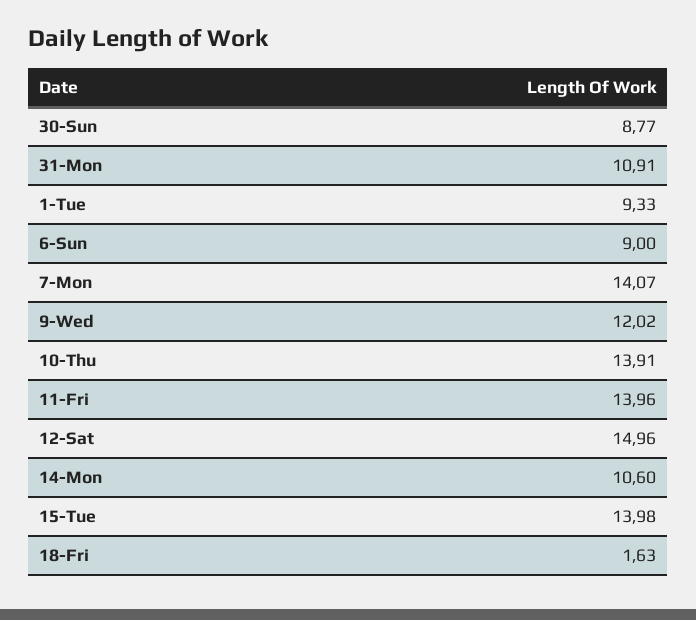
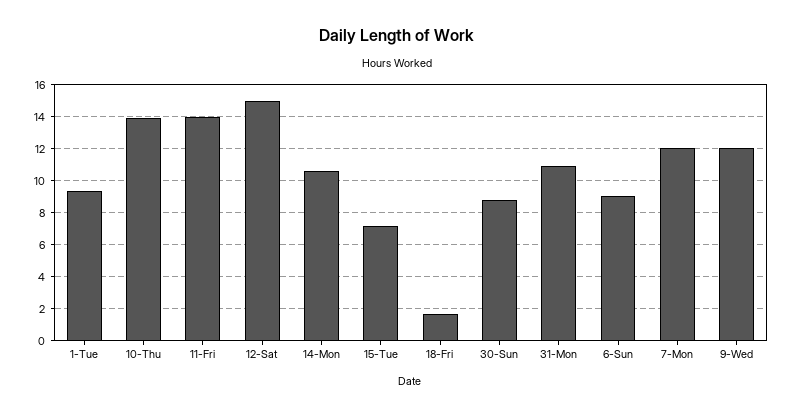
7-Mon: 14.07 -> 12
15-Tue: 13.98 -> 7

